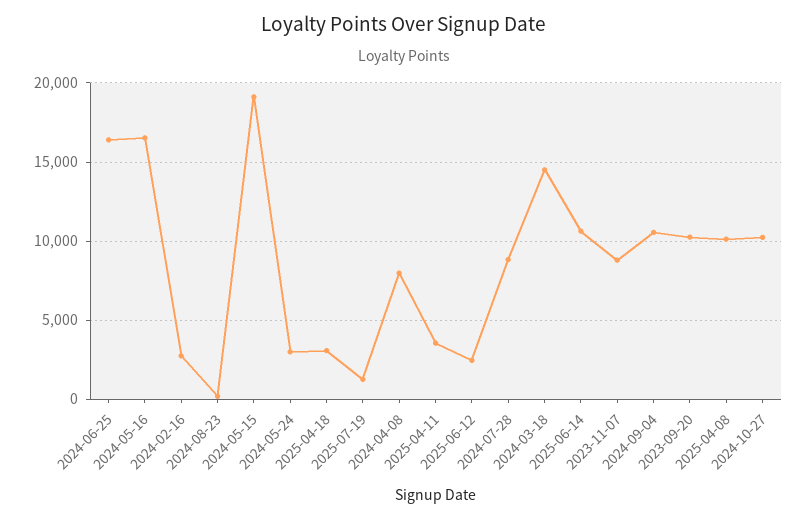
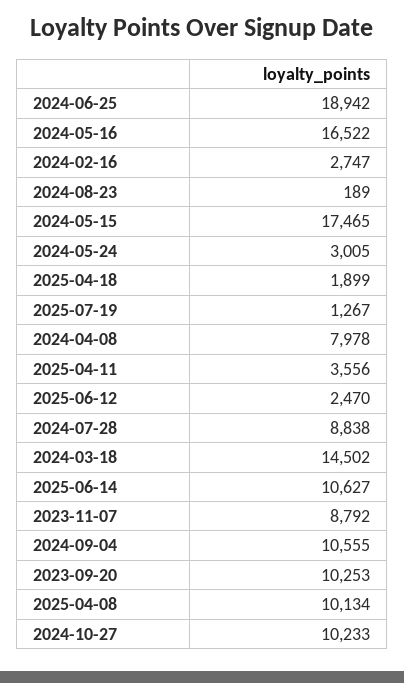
2024-06-25: 16500 -> 18942
2024-05-15: 19000 -> 17465
2025-04-18: 3000 -> 1899

